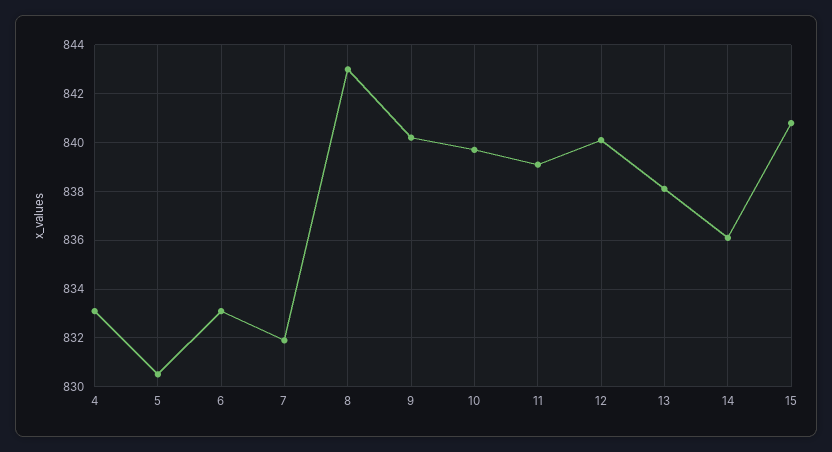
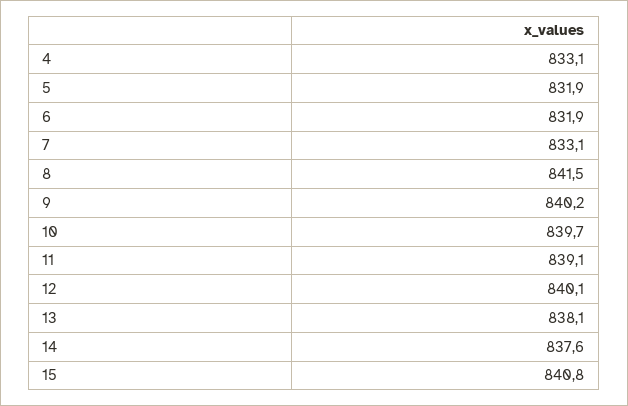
5: 830.5 -> 831.9
6: 833 -> 831.9
7: 832 -> 833.1
8: 843 -> 841.5
14: 836 -> 837.6

